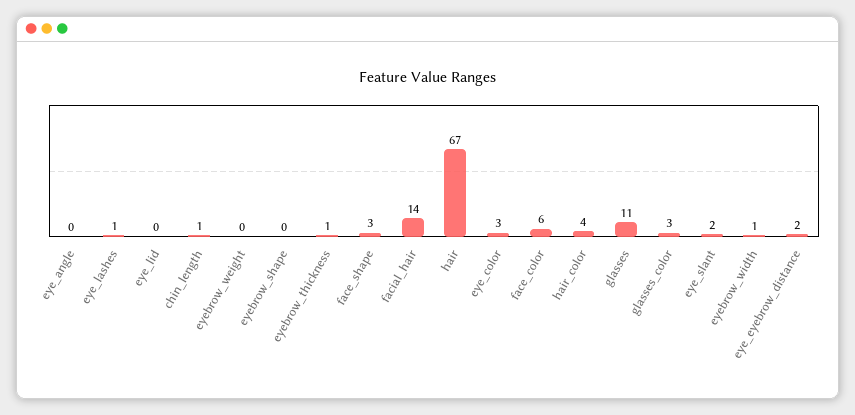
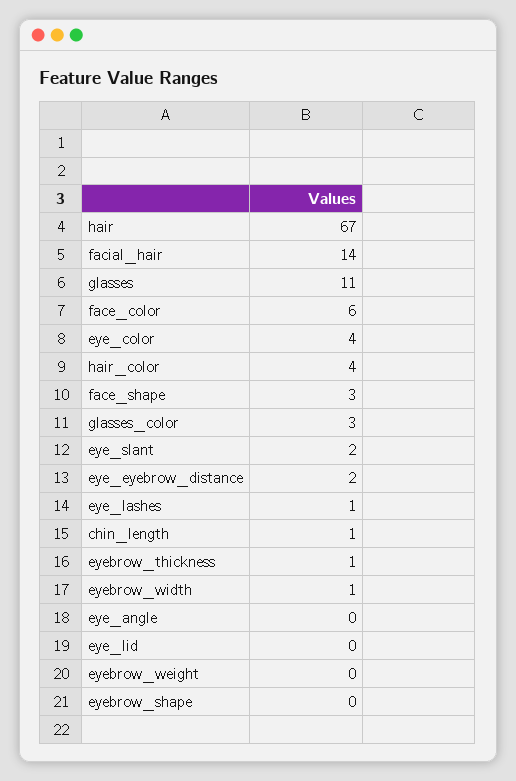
eye_color: 3 -> 4

